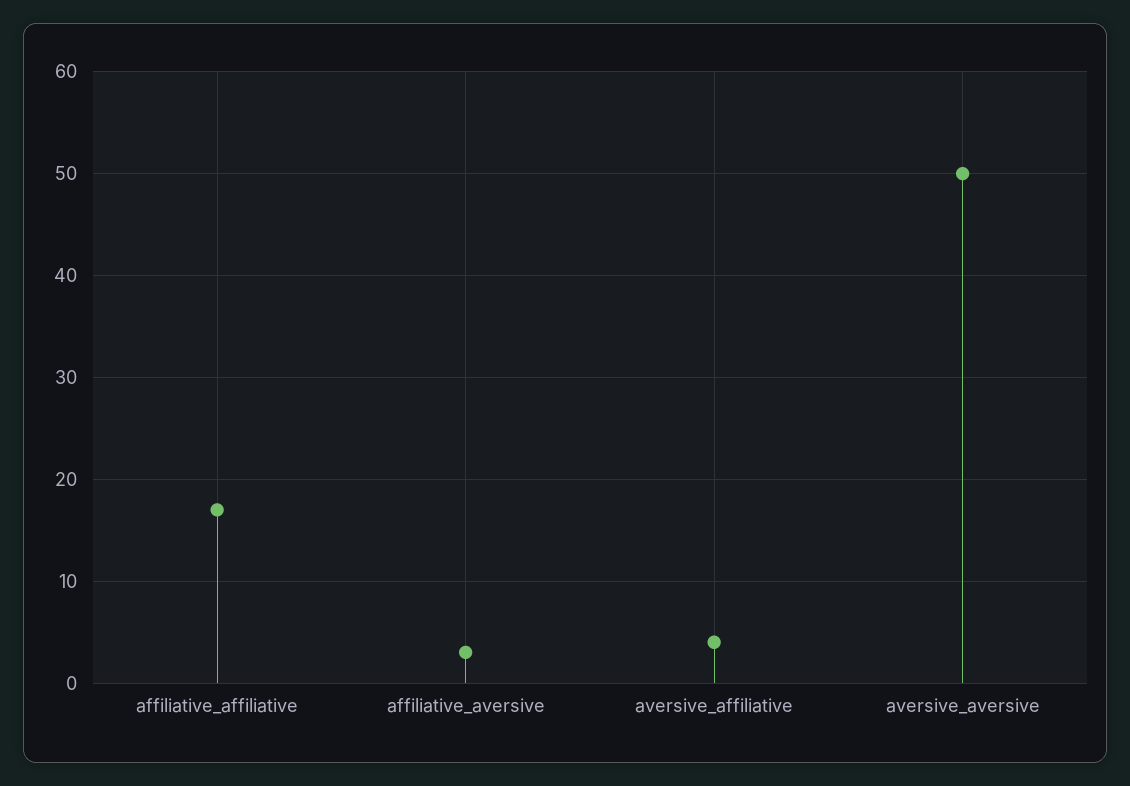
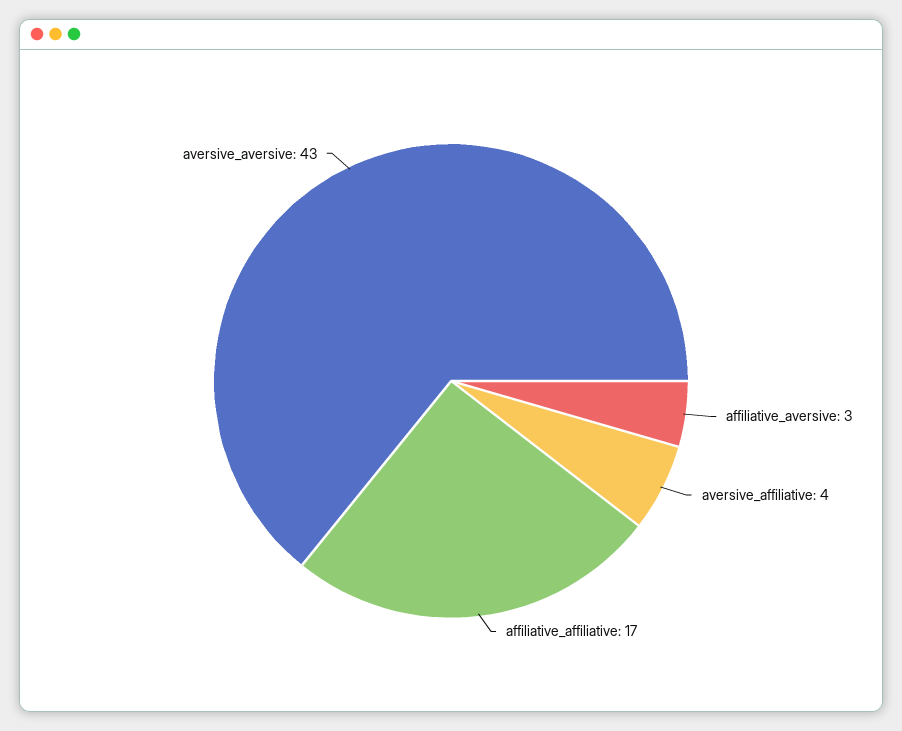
aversive_aversive: 50 -> 43

